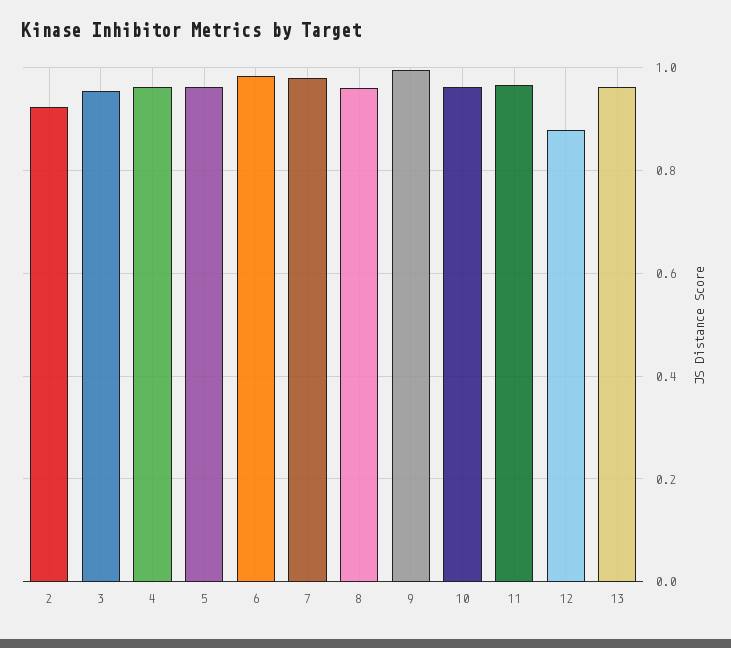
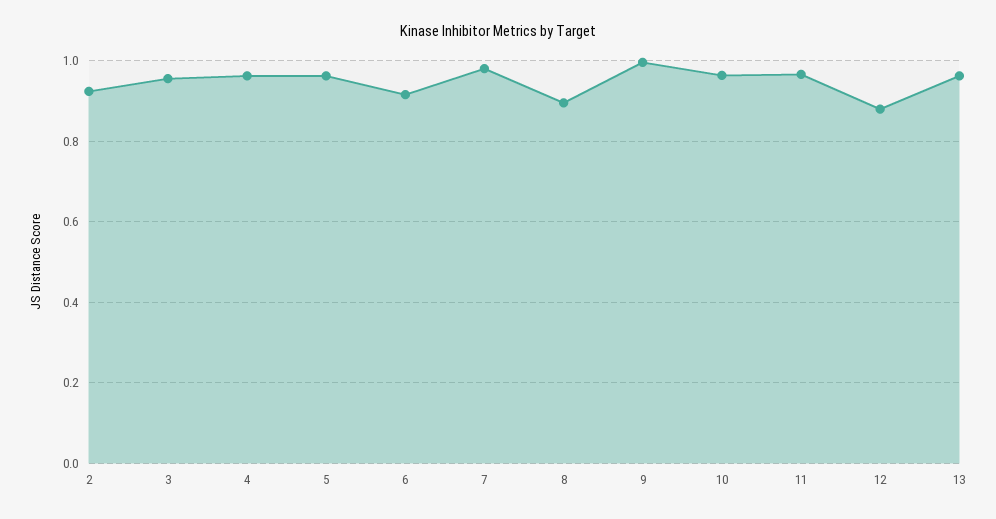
6: 0.98 -> 0.92
8: 0.96 -> 0.9

